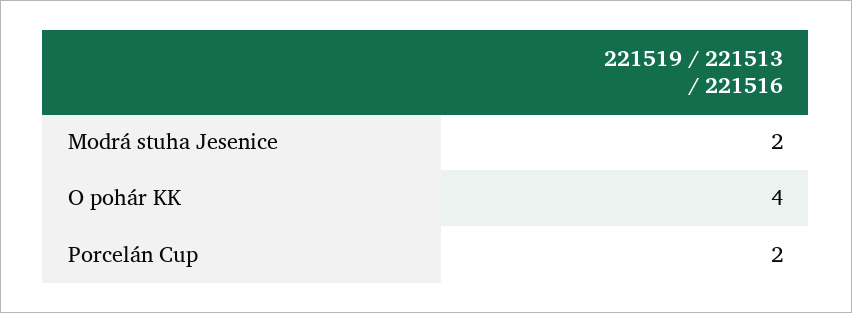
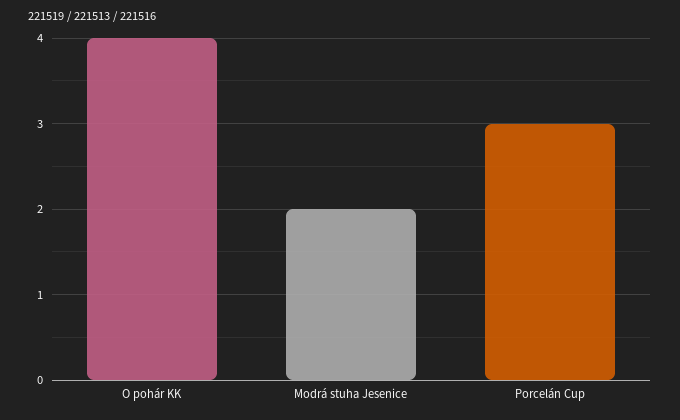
Porcelán Cup: 2 -> 3

